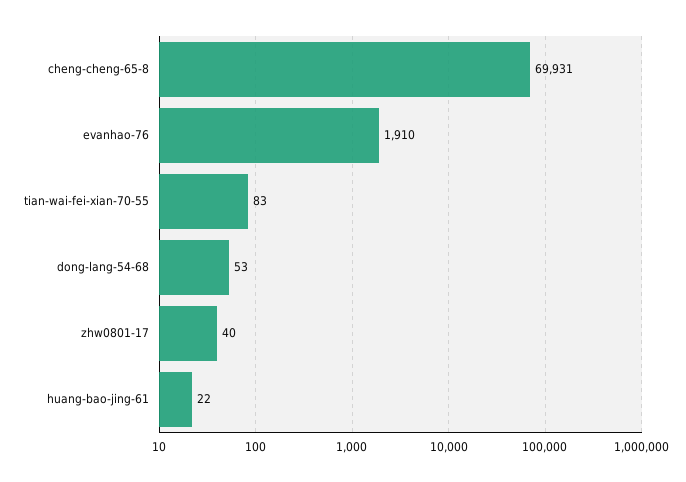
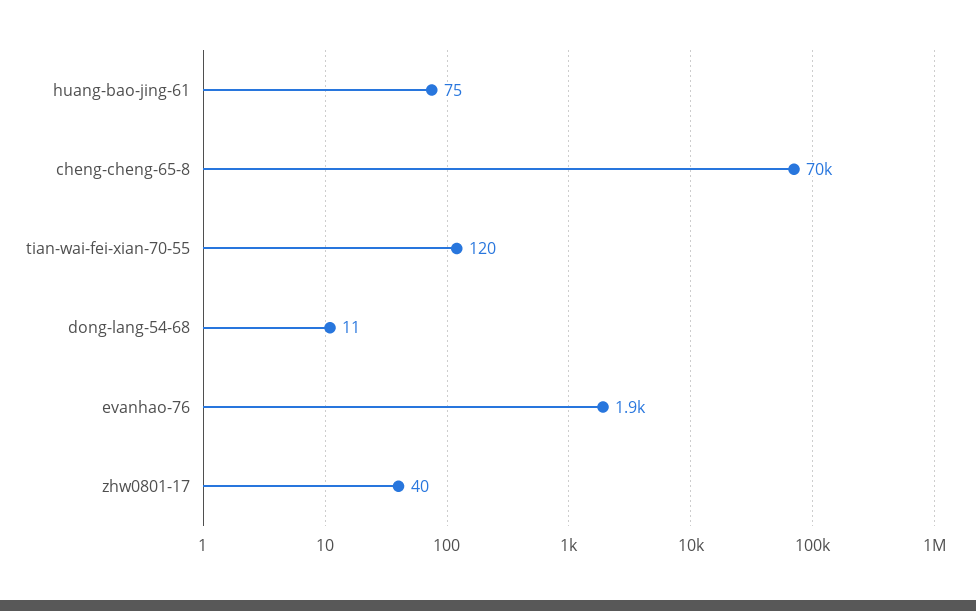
tian-wai-fei-xian-70-55: 83 -> 120
dong-lang-54-68: 53 -> 11
huang-bao-jing-61: 22 -> 75

